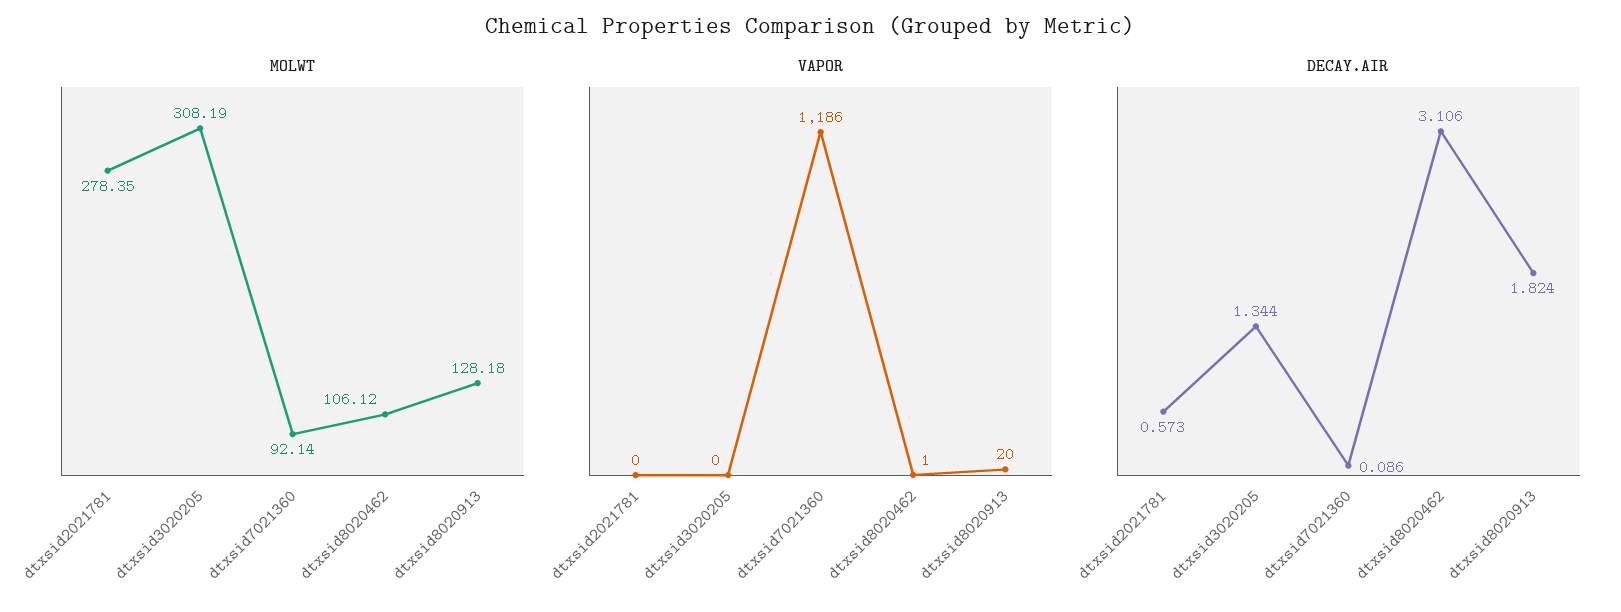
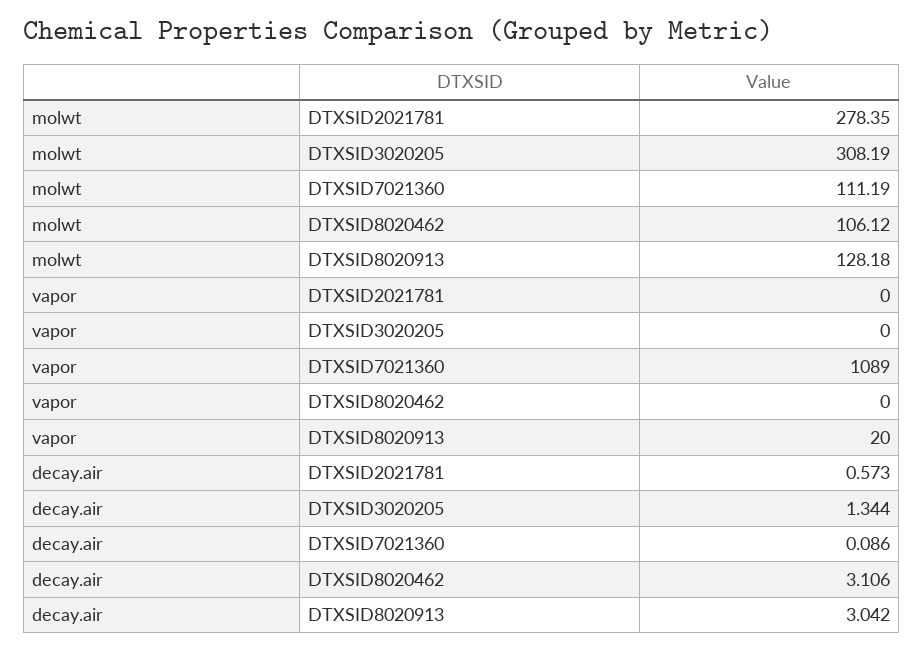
MOLWT, dtxsid7021360: 92.14 -> 111.19
VAPOR, dtxsid7021360: 1186 -> 1089
VAPOR, dtxsid8020462: 1 -> 0
DECAY.AIR, dtxsid8020913: 1.824 -> 3.042

